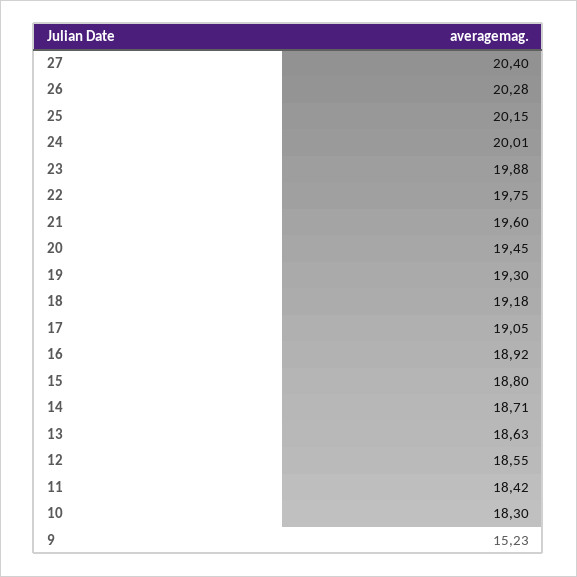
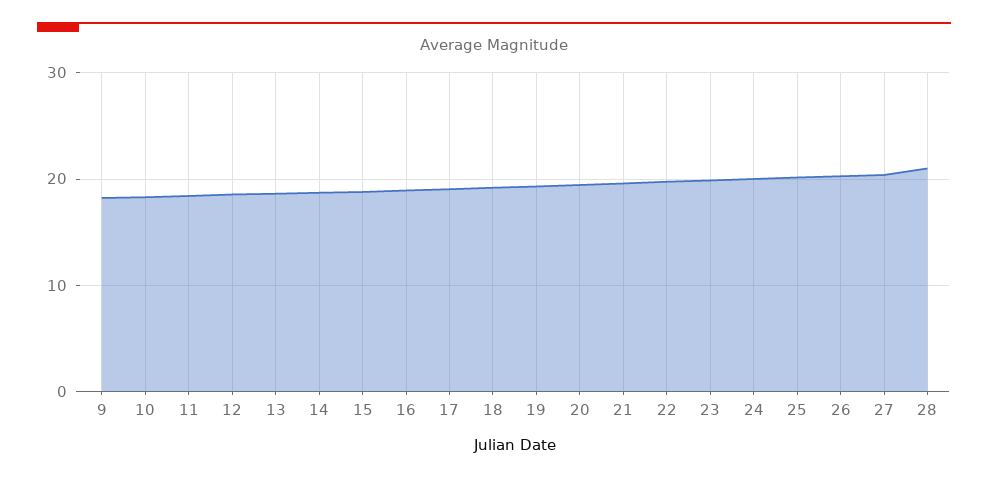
9: 15.23 -> 18
28: none -> 21

